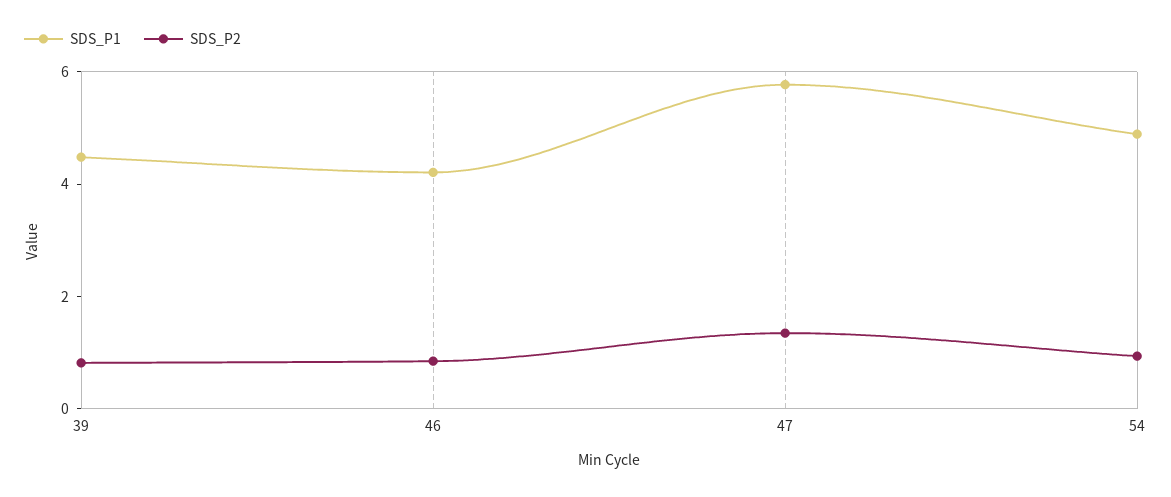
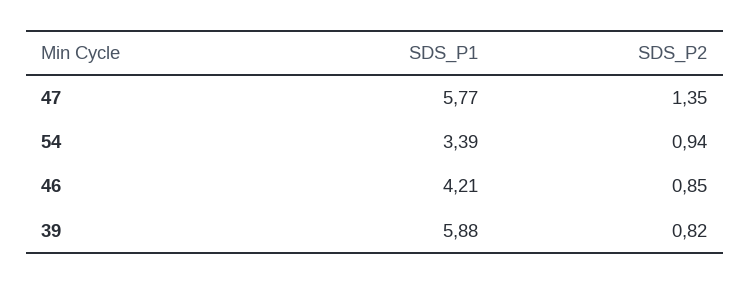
SDS_P1, 39: 4.5 -> 5.88
SDS_P1, 54: 5 -> 3.39

